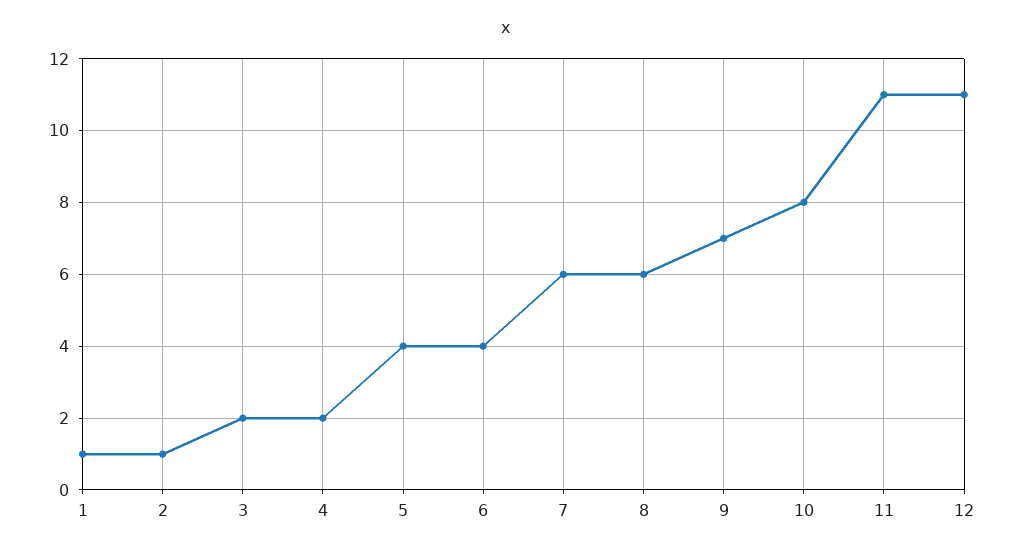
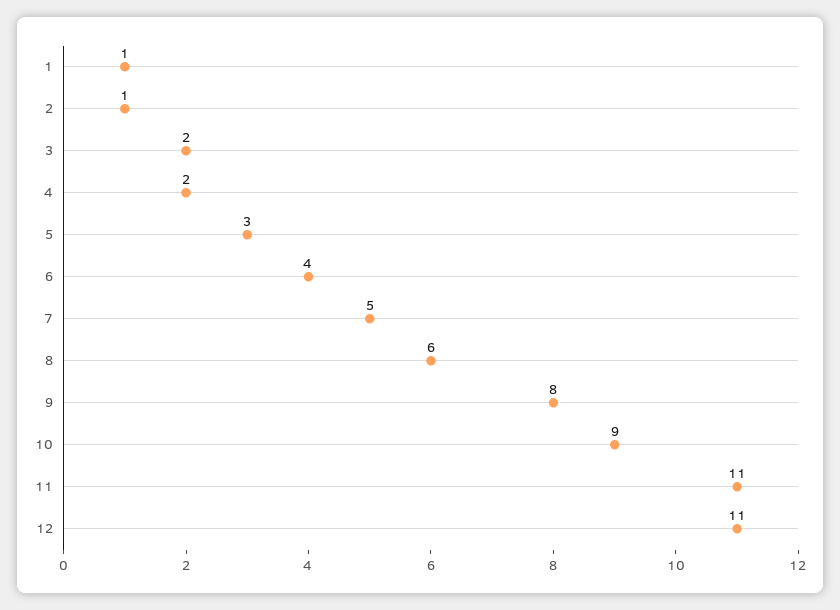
5: 4 -> 3
7: 6 -> 5
9: 7 -> 8
10: 8 -> 9

